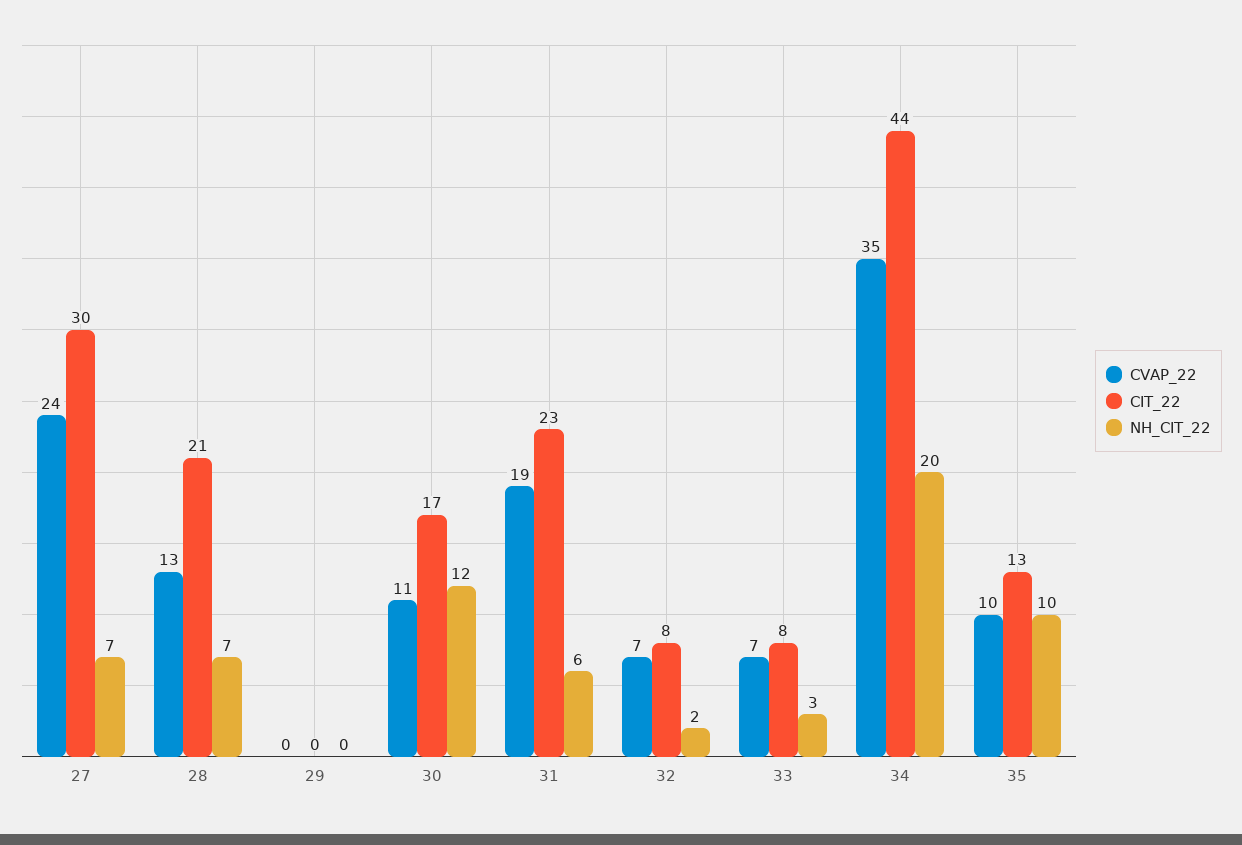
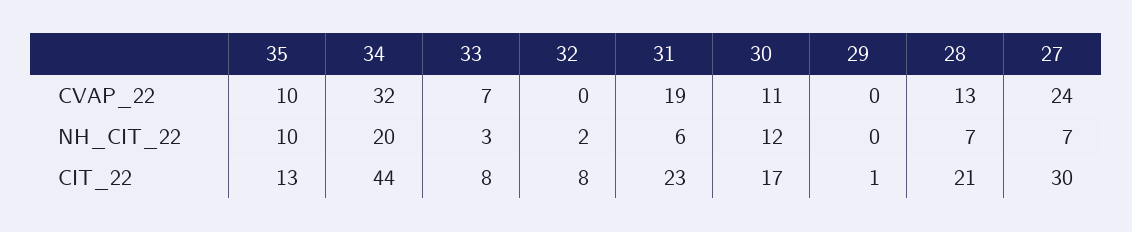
CIT_22, 29: 0 -> 1
CVAP_22, 32: 7 -> 0
CVAP_22, 34: 35 -> 32

